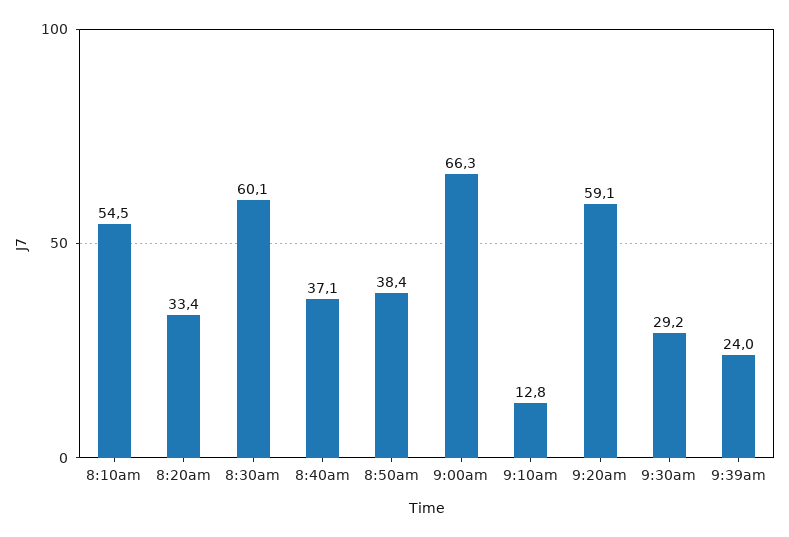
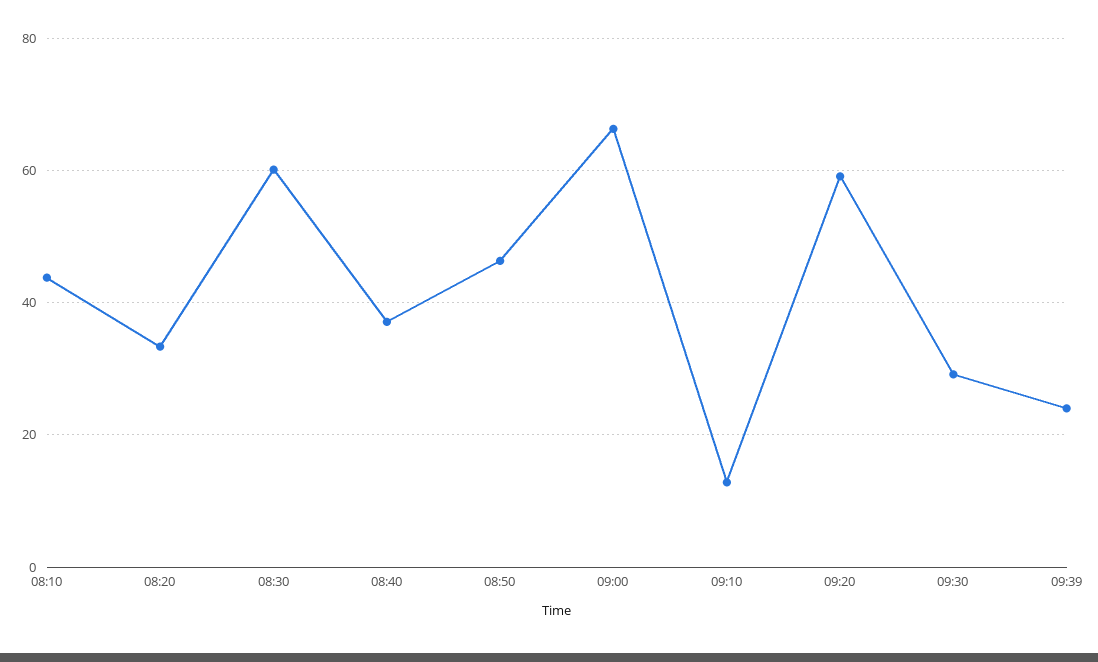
8:10am: 54.5 -> 44
8:50am: 38.4 -> 46

